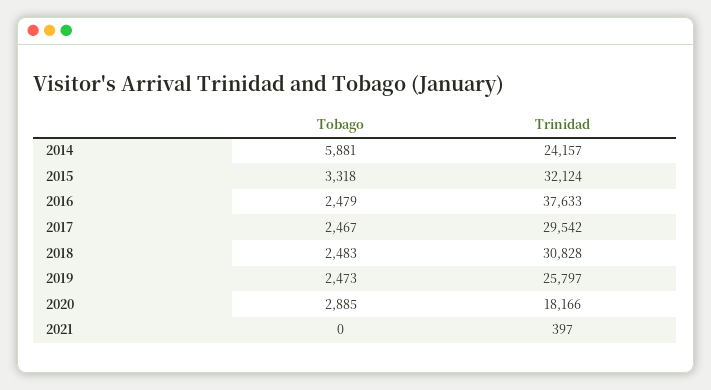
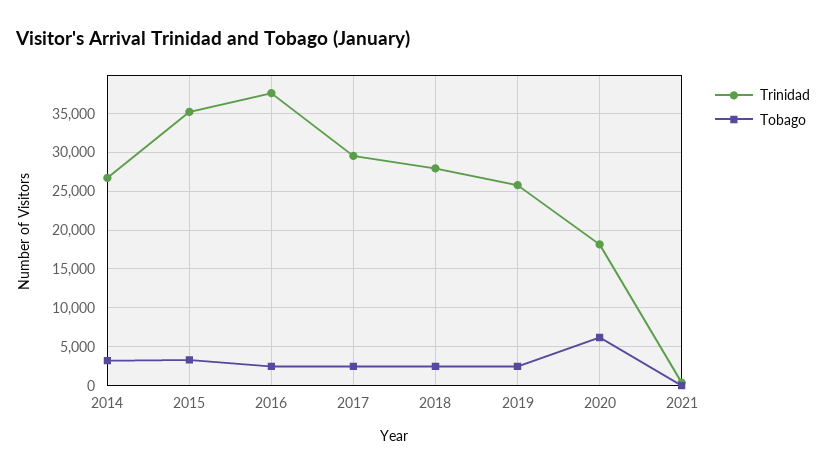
Tobago, 2014: 5881 -> 3000
Trinidad, 2014: 24157 -> 27000
Trinidad, 2015: 32124 -> 35000
Trinidad, 2018: 30828 -> 28000
Tobago, 2020: 2885 -> 6000

